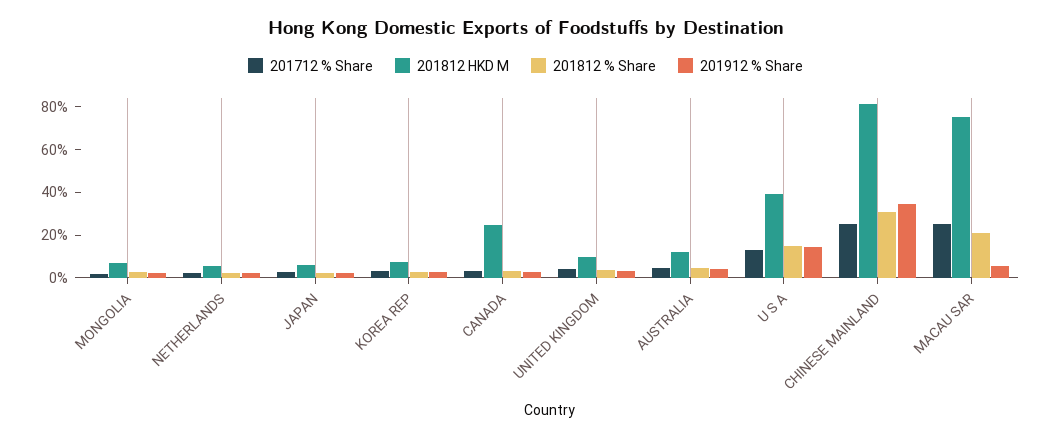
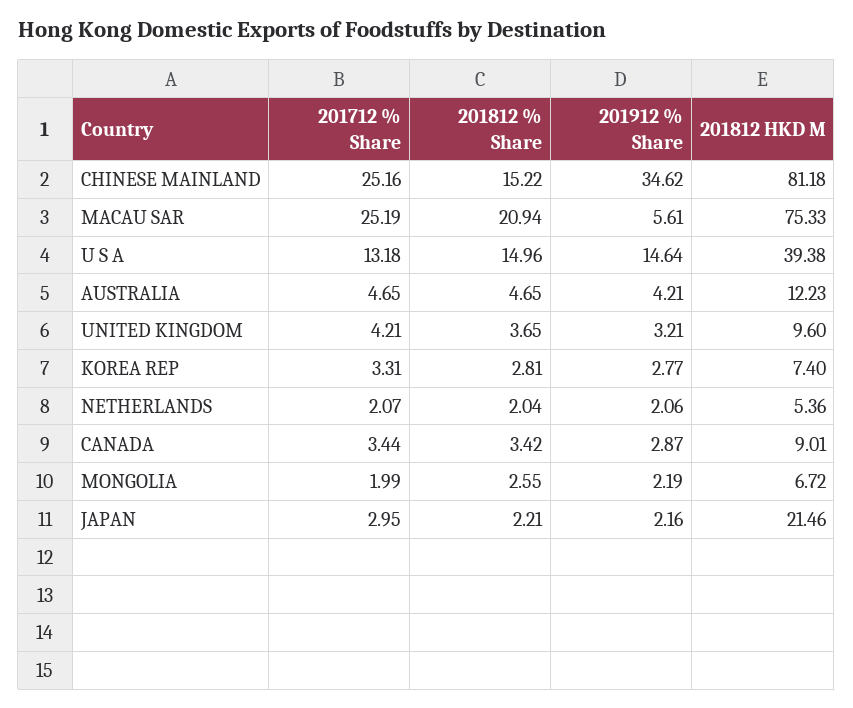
201812 HKD M, JAPAN: 5 -> 21.46
201812 HKD M, CANADA: 25 -> 9.01
201812 % Share, CHINESE MAINLAND: 30 -> 15.22

